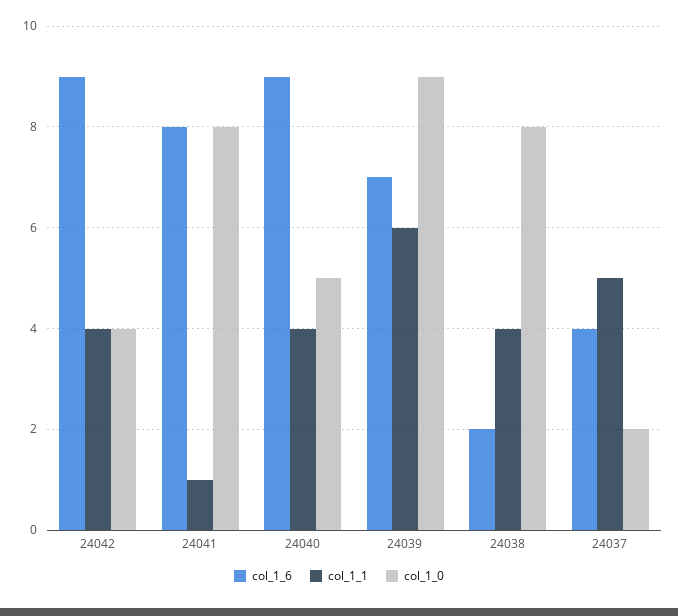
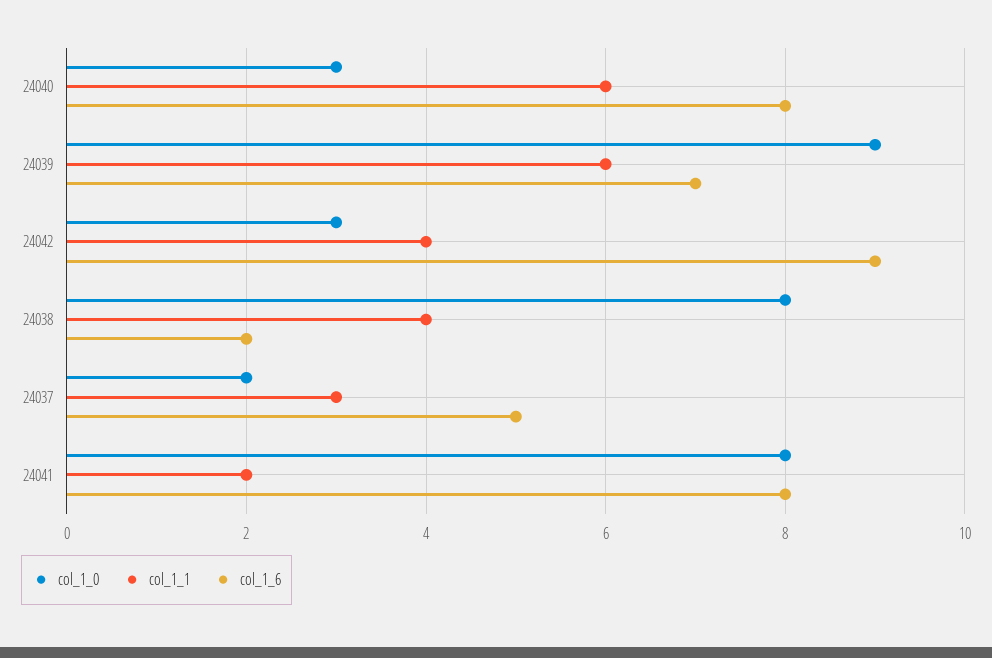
col_1_0, 24042: 4 -> 3
col_1_1, 24041: 1 -> 2
col_1_6, 24040: 9 -> 8
col_1_1, 24040: 4 -> 6
col_1_0, 24040: 5 -> 3
col_1_6, 24037: 4 -> 5
col_1_1, 24037: 5 -> 3

